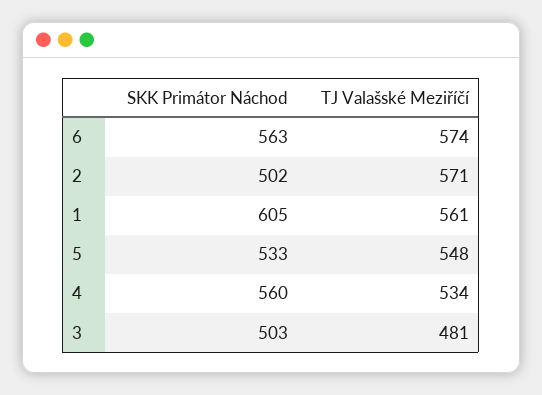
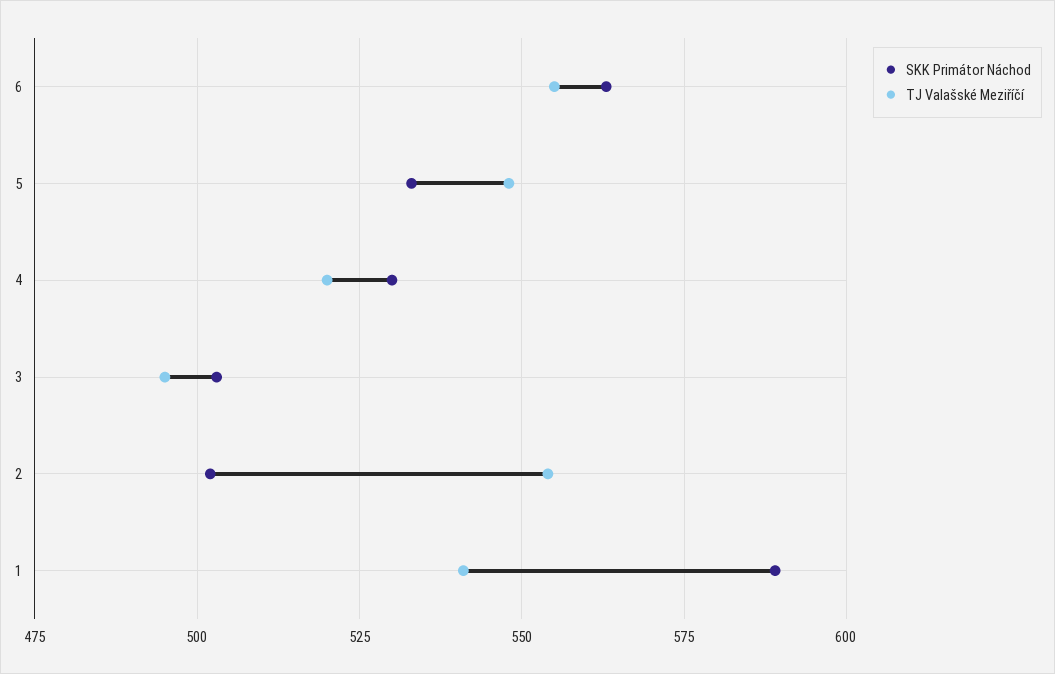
TJ Valašské Meziříčí, 6: 574 -> 555
TJ Valašské Meziříčí, 2: 571 -> 555
SKK Primátor Náchod, 1: 605 -> 590
TJ Valašské Meziříčí, 1: 561 -> 540
SKK Primátor Náchod, 4: 560 -> 530
TJ Valašské Meziříčí, 4: 534 -> 520
TJ Valašské Meziříčí, 3: 481 -> 495

